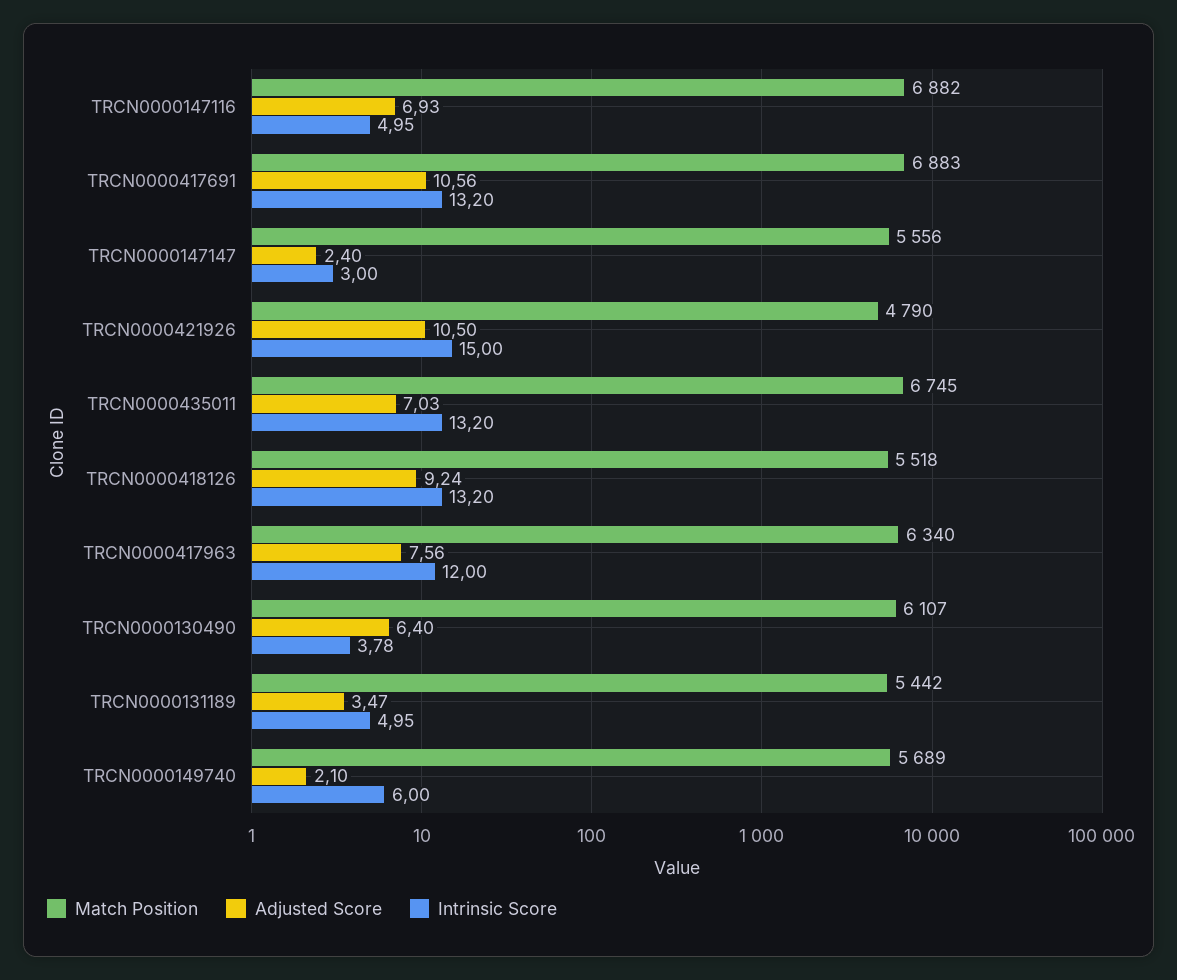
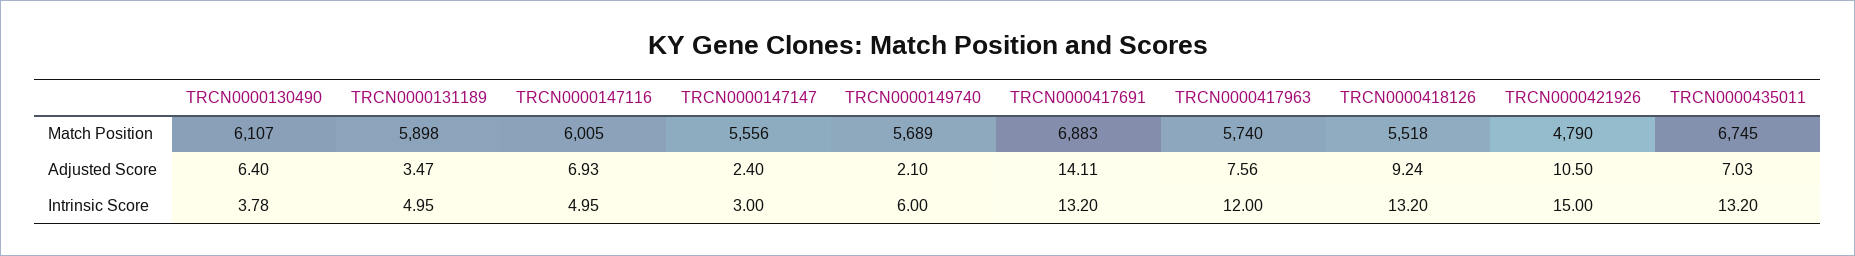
Match Position, TRCN0000147116: 6882 -> 6005
Adjusted Score, TRCN0000417691: 10.56 -> 14.11
Match Position, TRCN0000417963: 6340 -> 5740
Match Position, TRCN0000131189: 5442 -> 5898

